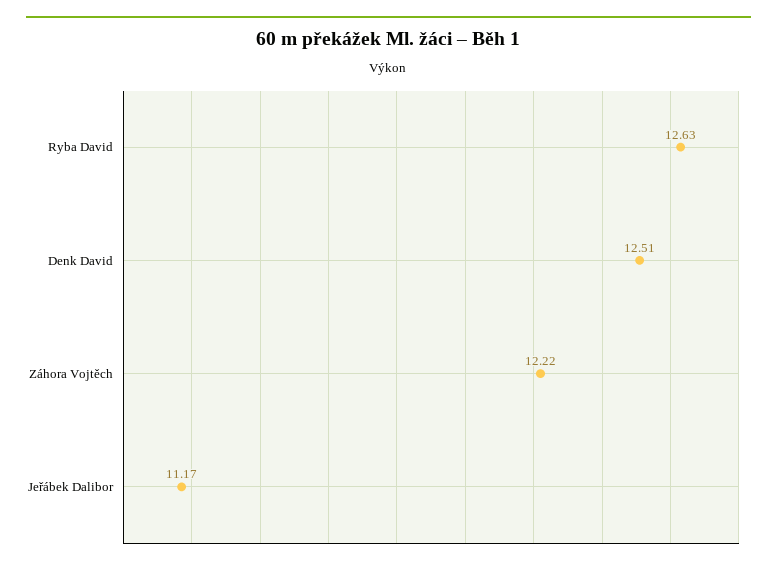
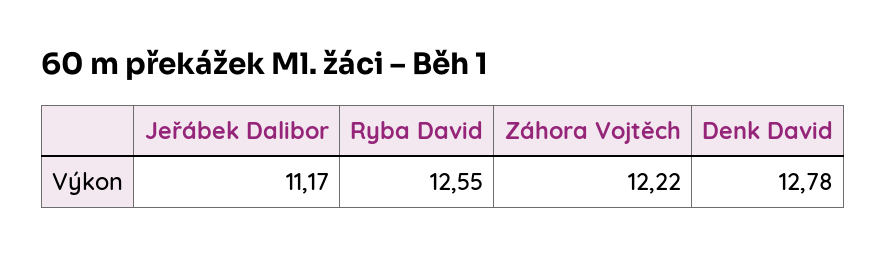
Ryba David: 12.63 -> 12.55
Denk David: 12.51 -> 12.78

